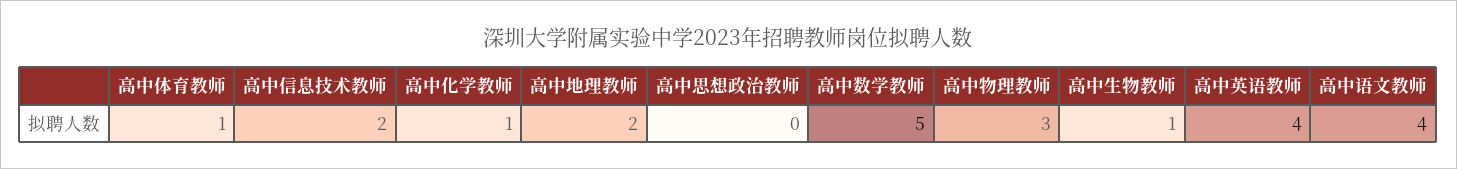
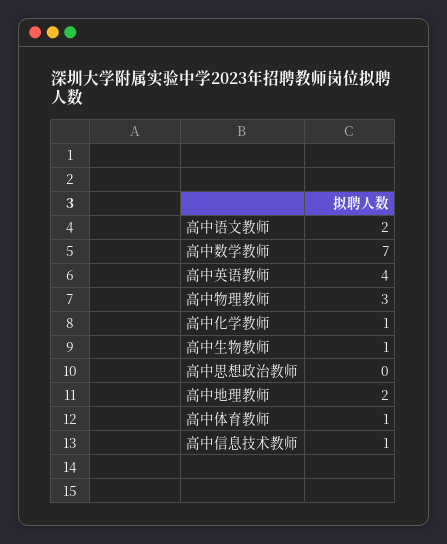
高中信息技术教师: 2 -> 1
高中数学教师: 5 -> 7
高中语文教师: 4 -> 2

